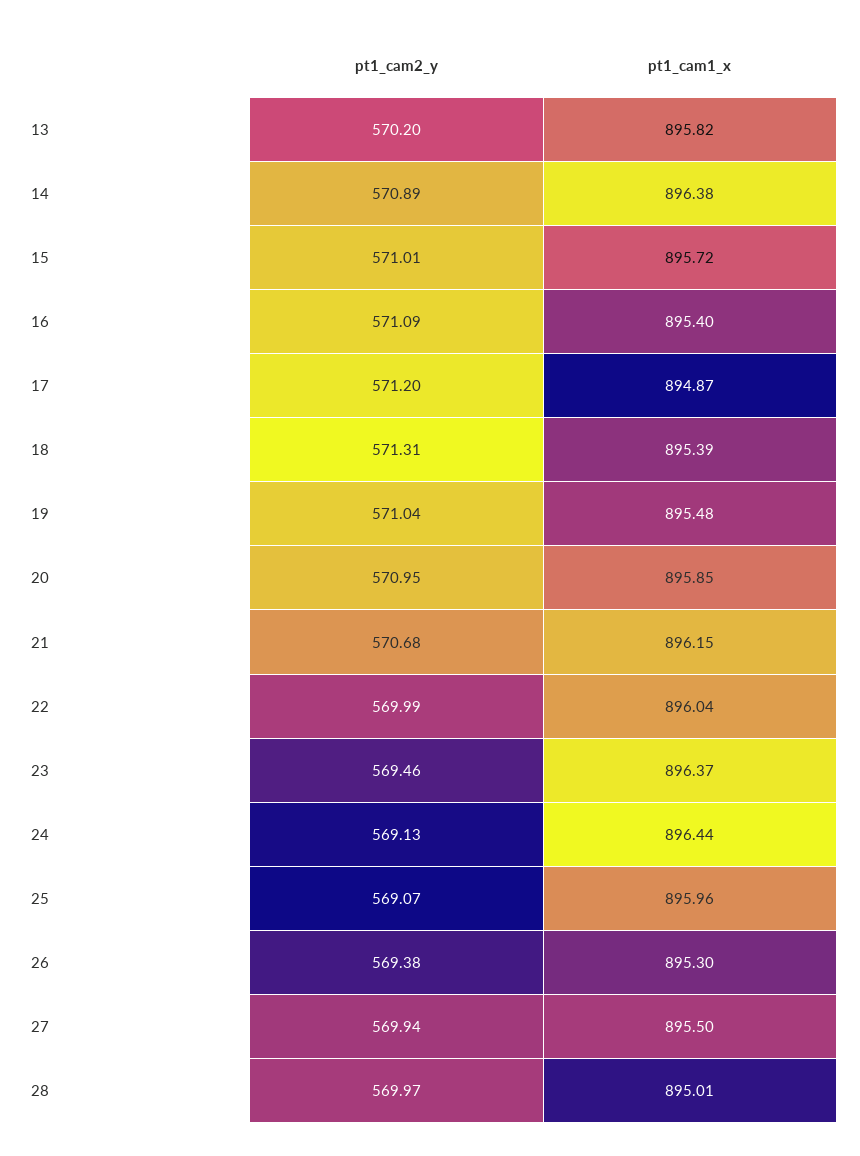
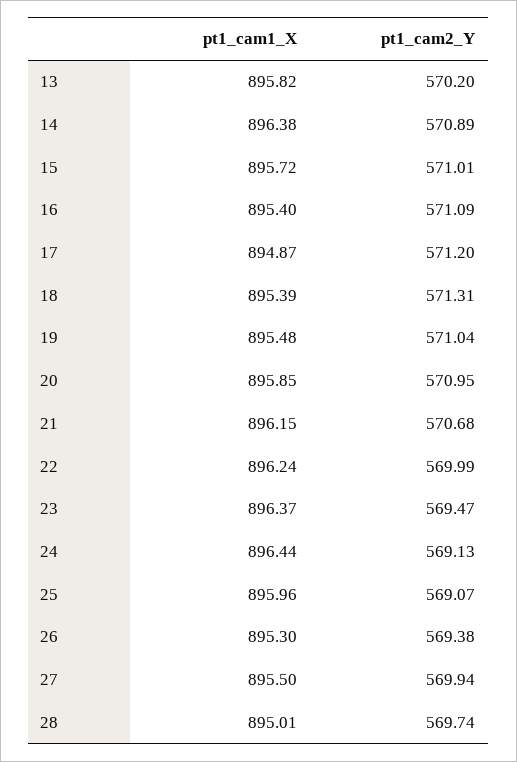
pt1_cam1_x, 22: 896.04 -> 896.24
pt1_cam2_y, 23: 569.46 -> 569.47
pt1_cam2_y, 28: 569.97 -> 569.74

